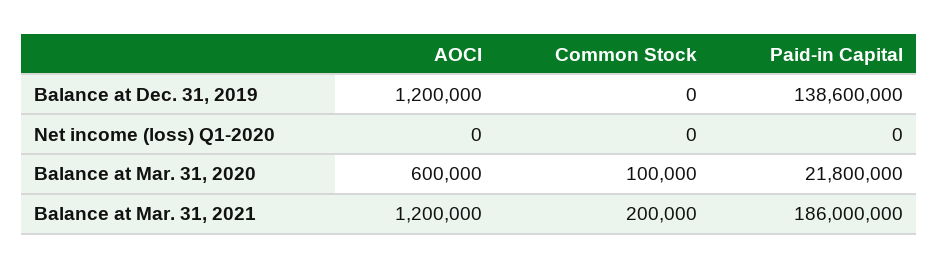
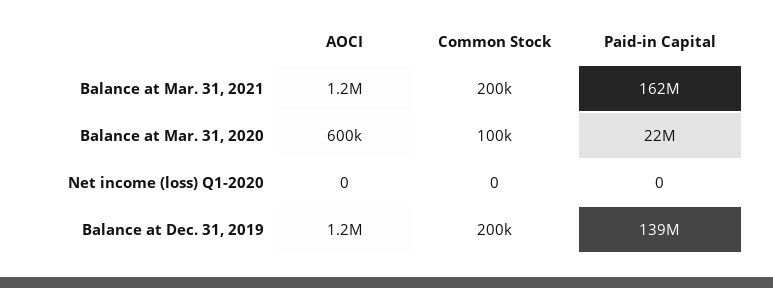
Common Stock, Balance at Dec. 31, 2019: 0 -> 200000
Paid-in Capital, Balance at Mar. 31, 2021: 186000000 -> 162000000

